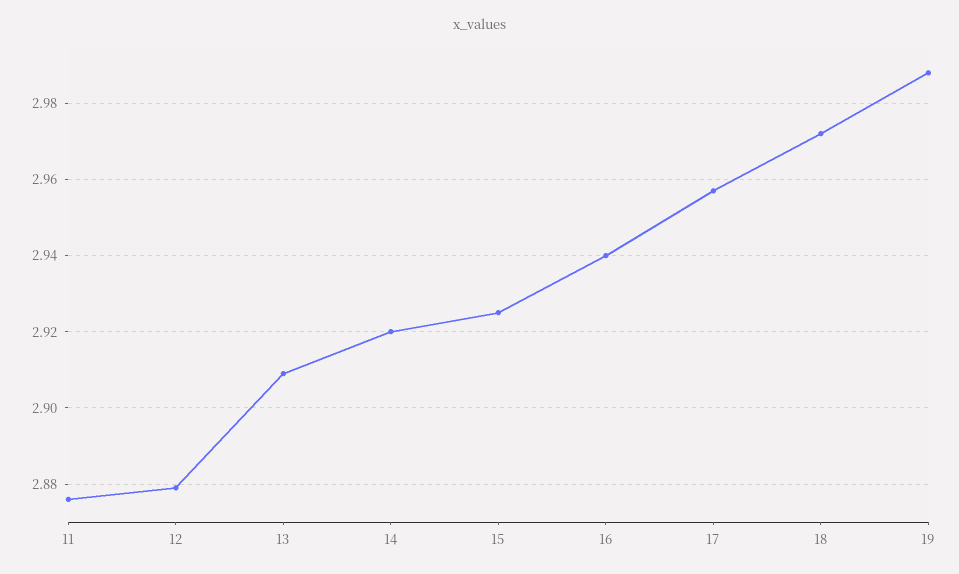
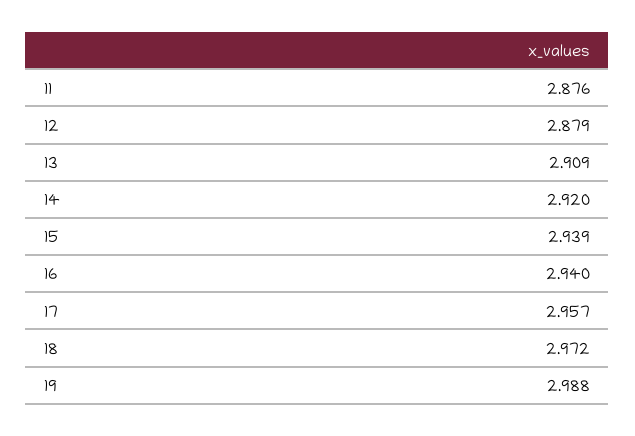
15: 2.925 -> 2.939

